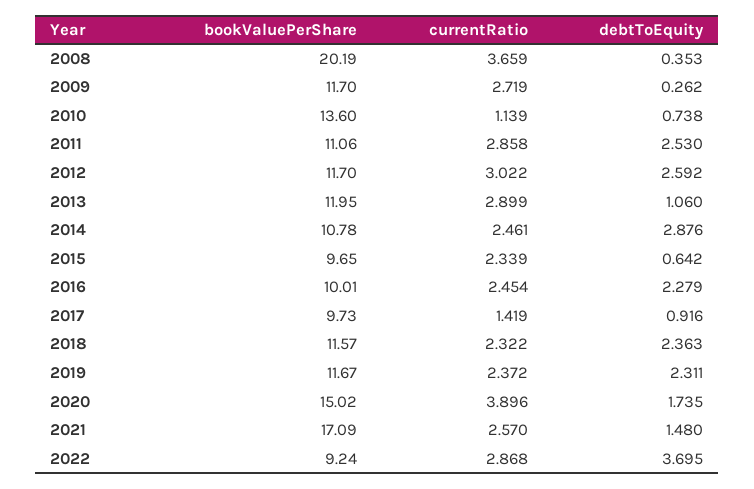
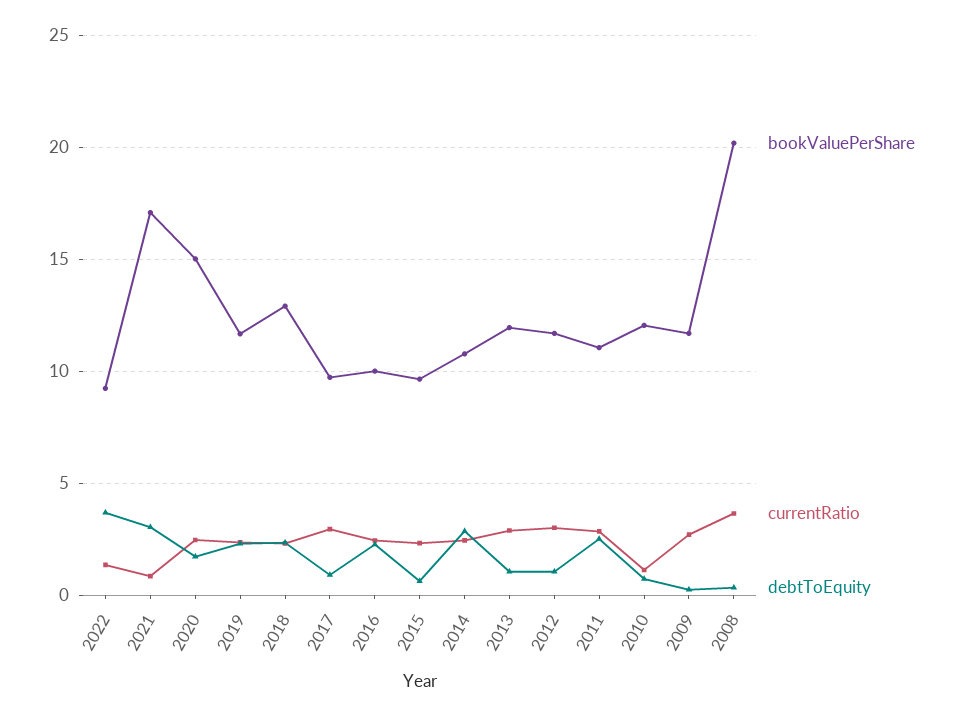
bookValuePerShare, 2010: 13.6 -> 12
debtToEquity, 2012: 2.592 -> 1
currentRatio, 2017: 1.419 -> 3
bookValuePerShare, 2018: 11.57 -> 13
currentRatio, 2020: 3.896 -> 2.5
currentRatio, 2021: 2.57 -> 1
debtToEquity, 2021: 1.48 -> 3
currentRatio, 2022: 2.868 -> 1.5

